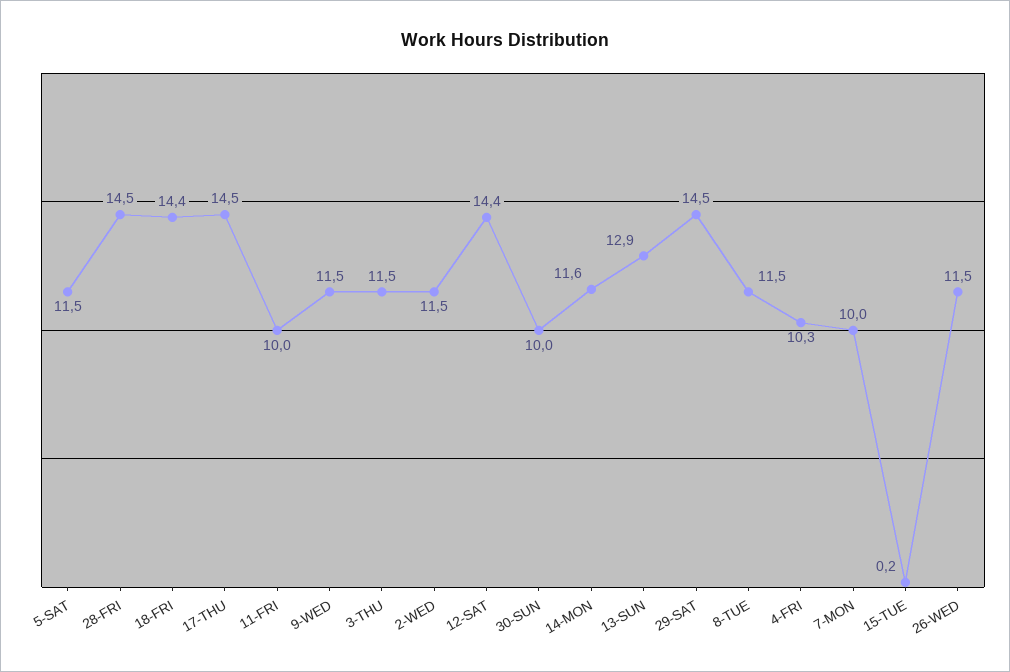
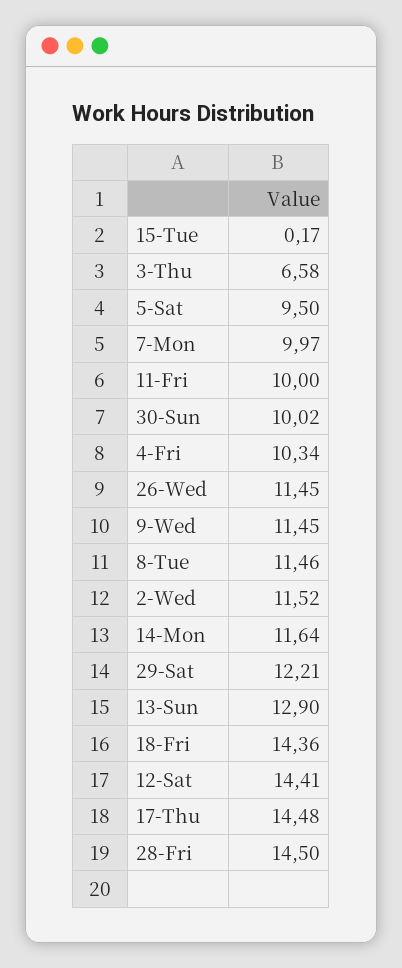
5-SAT: 11.5 -> 9.5
3-THU: 11.5 -> 6.58
29-SAT: 14.5 -> 12.21

